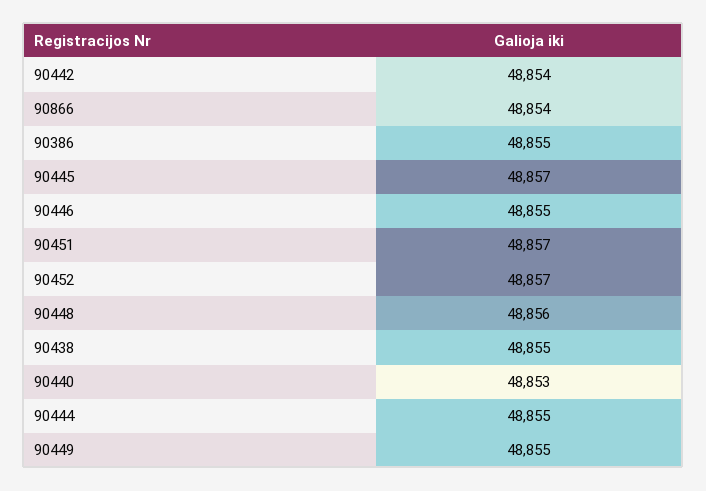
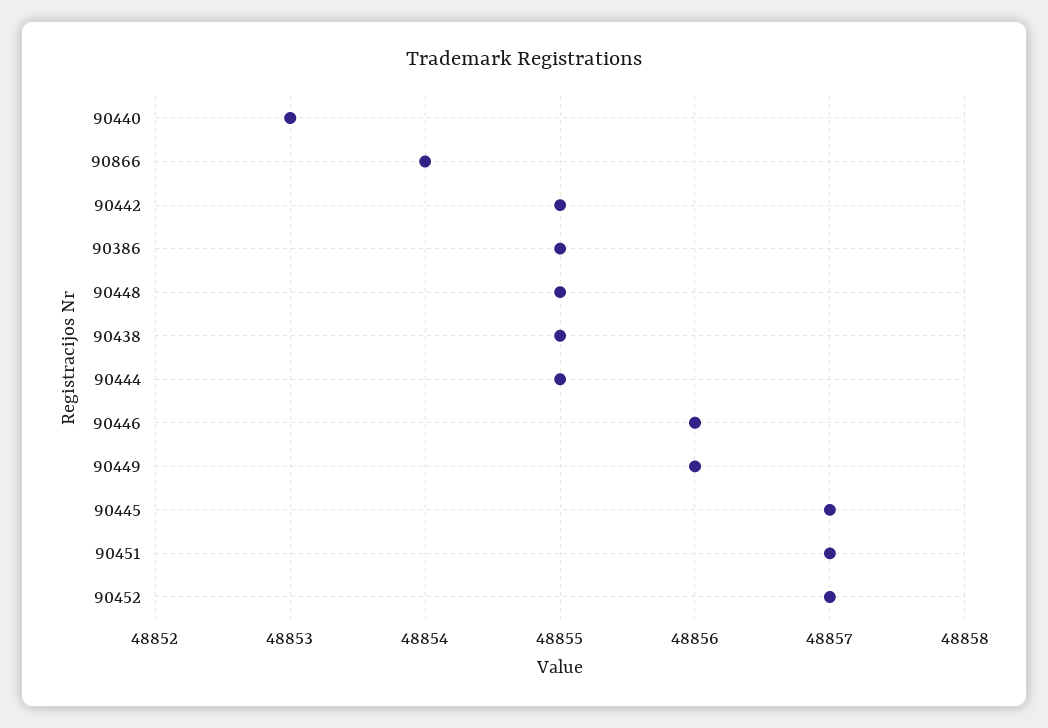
90442: 48854 -> 48855
90446: 48855 -> 48856
90448: 48856 -> 48855
90449: 48855 -> 48856

